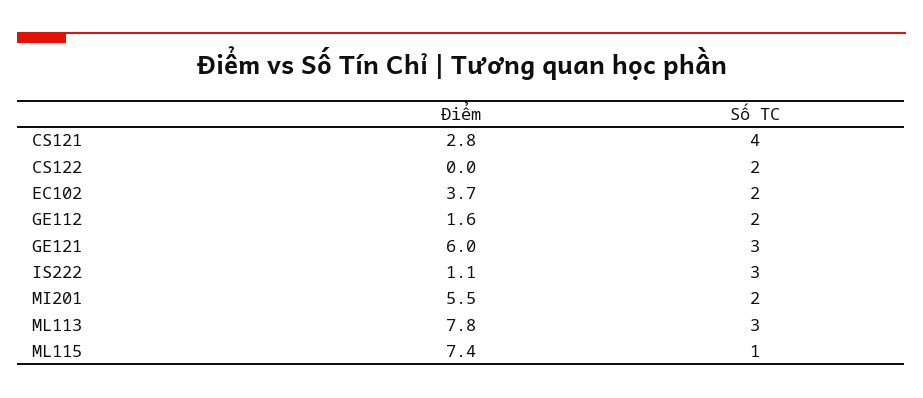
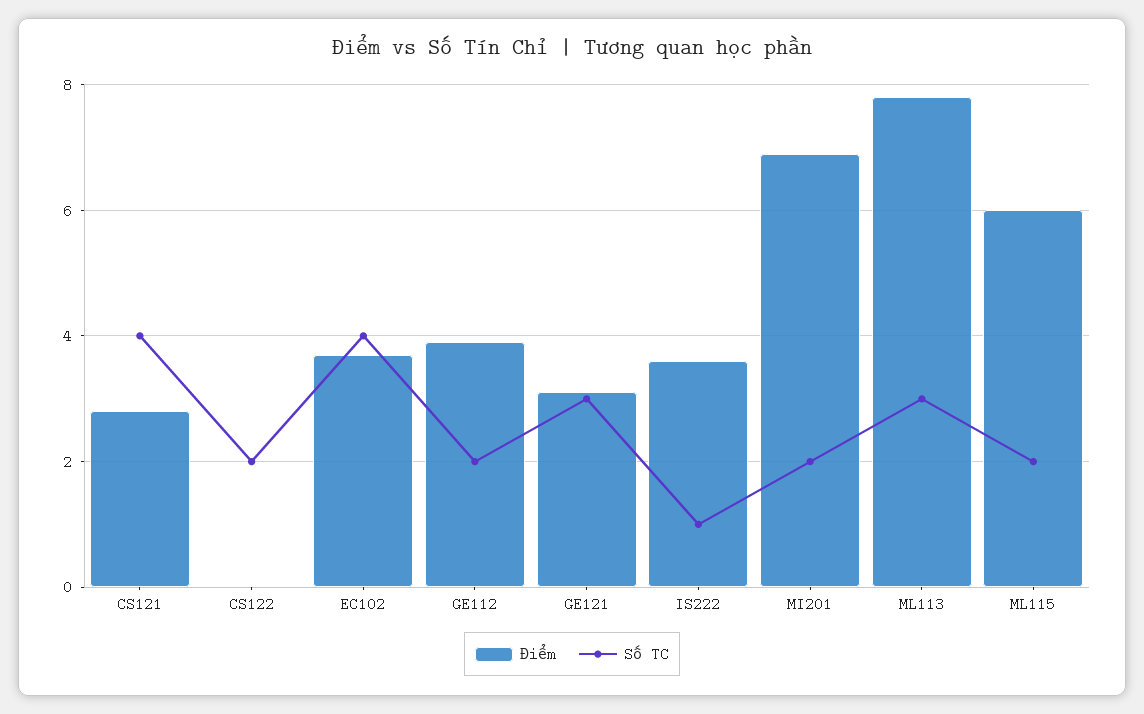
Số TC, EC102: 2 -> 4
Điểm, GE112: 1.6 -> 4
Điểm, GE121: 6 -> 3
Điểm, IS222: 1.1 -> 3.5
Số TC, IS222: 3 -> 1
Điểm, MI201: 5.5 -> 7
Điểm, ML115: 7.4 -> 6
Số TC, ML115: 1 -> 2

